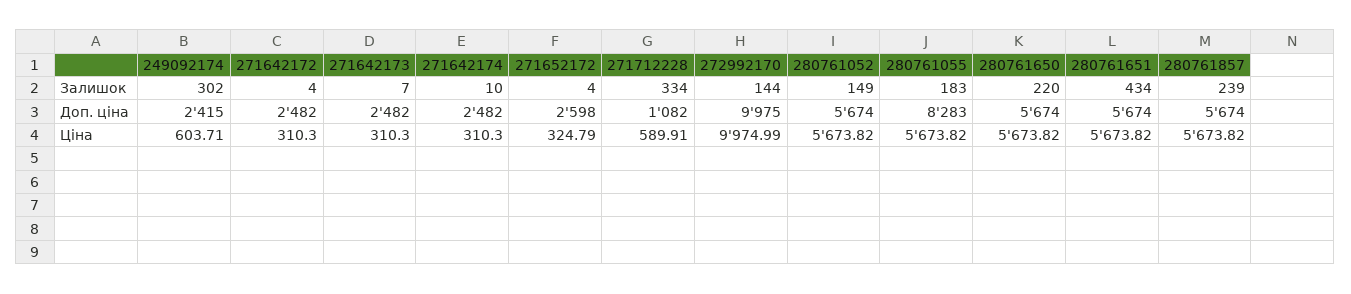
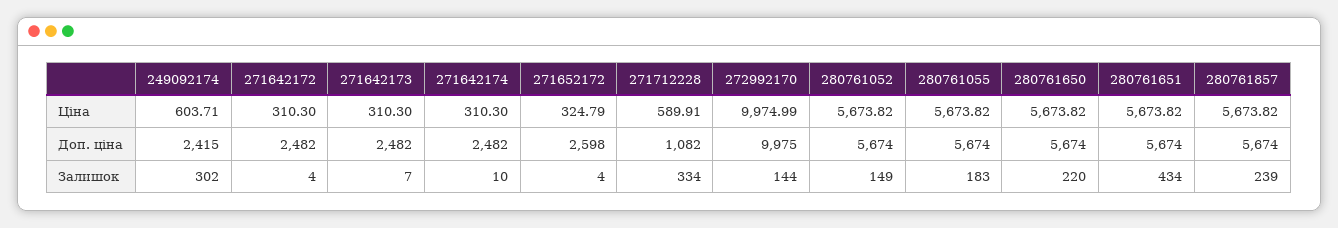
280761055, Доп. ціна: 8283 -> 5674

